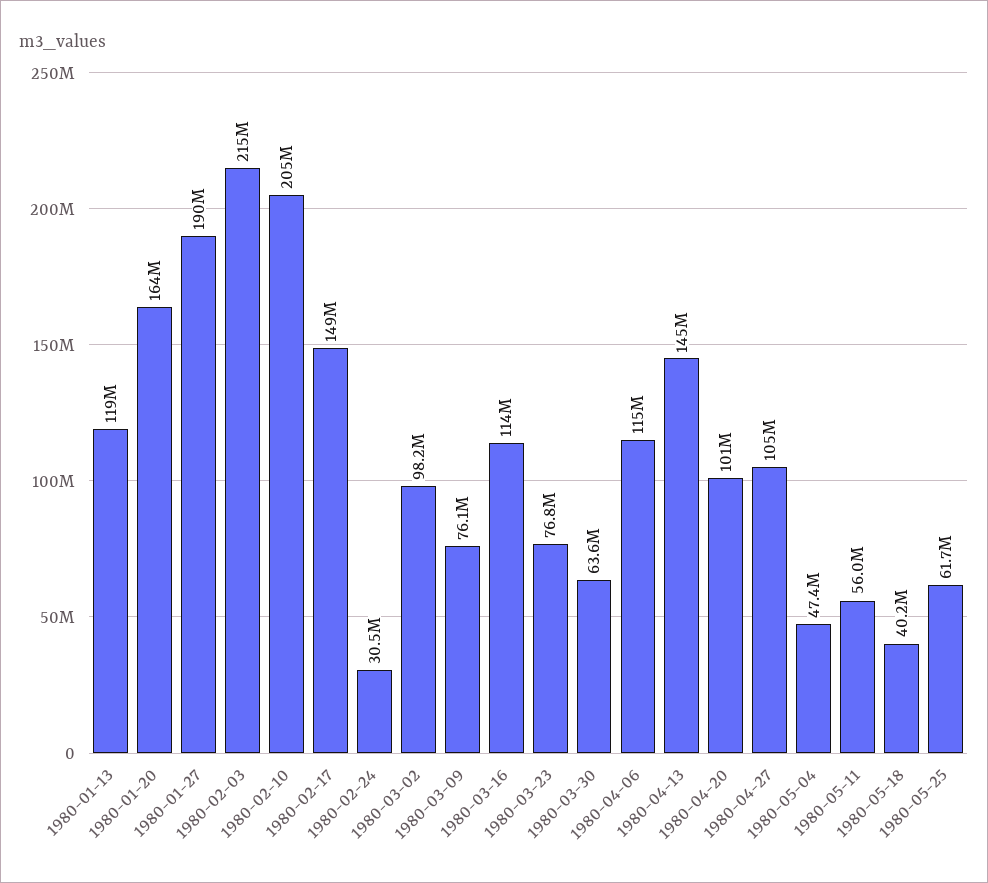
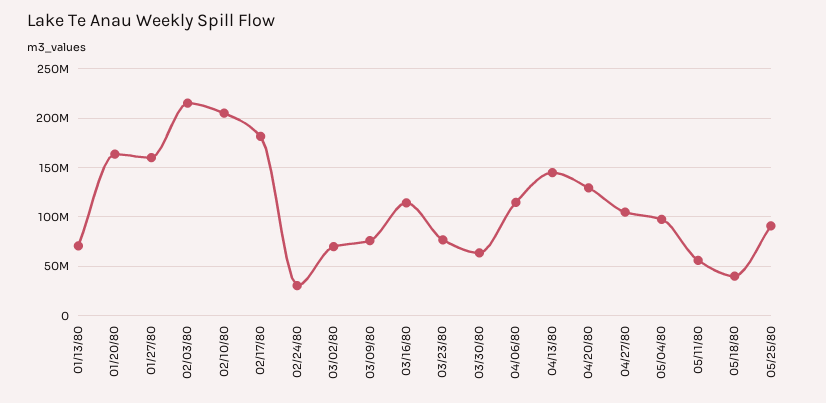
1980-01-13: 119000000 -> 70000000
1980-01-27: 190000000 -> 160000000
1980-02-17: 149000000 -> 180000000
1980-03-02: 98200000 -> 70000000
1980-04-20: 101000000 -> 130000000
1980-05-04: 47400000 -> 100000000
1980-05-25: 61700000 -> 90000000

